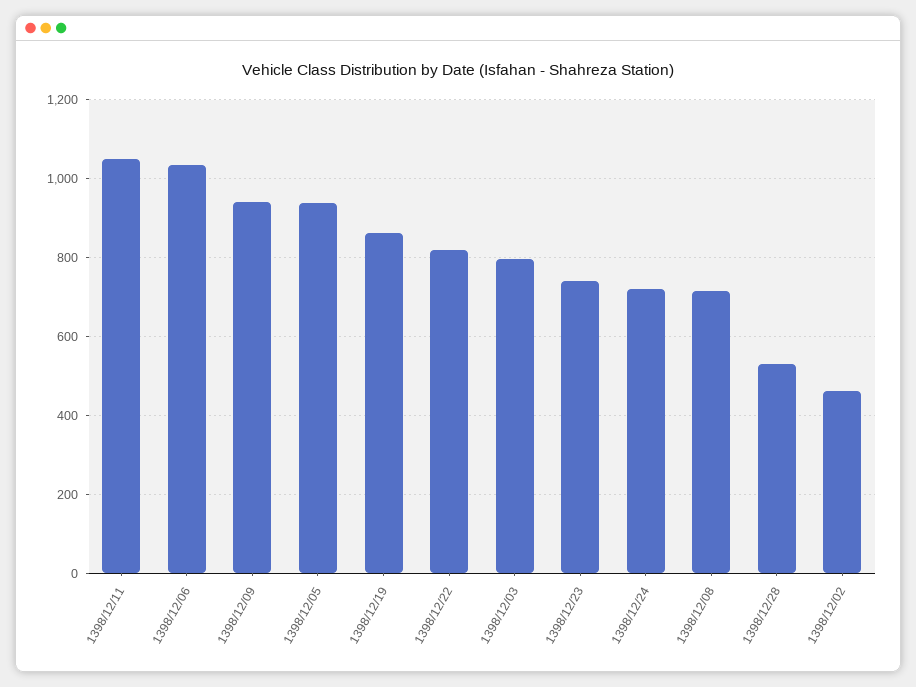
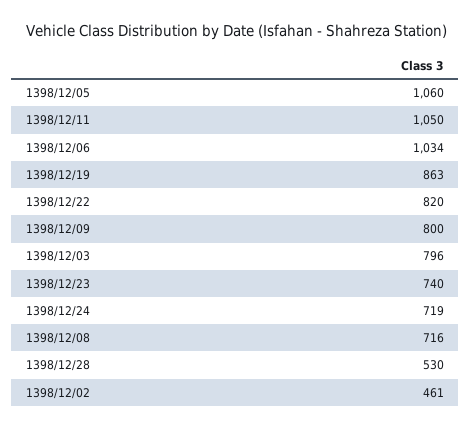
1398/12/09: 940 -> 800
1398/12/05: 940 -> 1060

